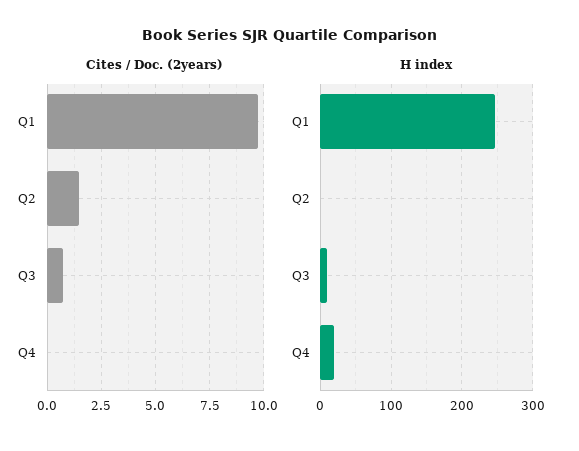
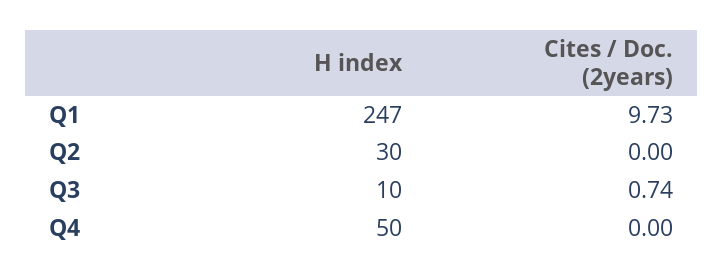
Cites / Doc. (2years), Q2: 1.5 -> 0
H index, Q2: 0 -> 30
H index, Q4: 20 -> 50

